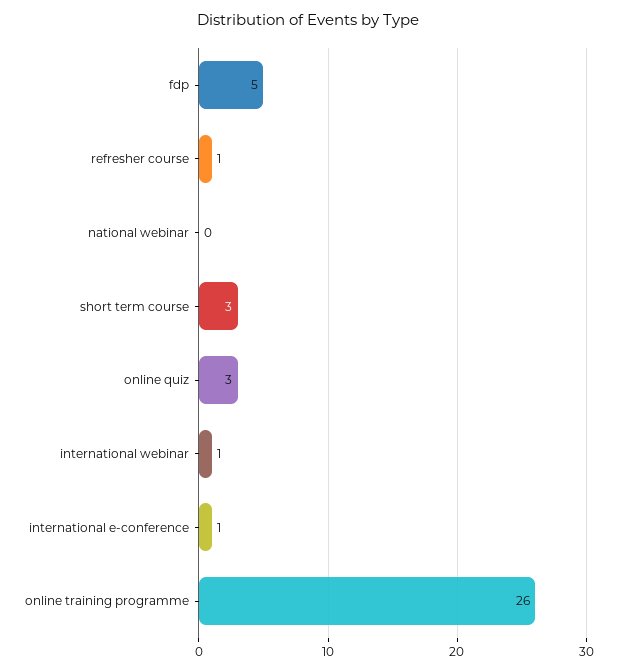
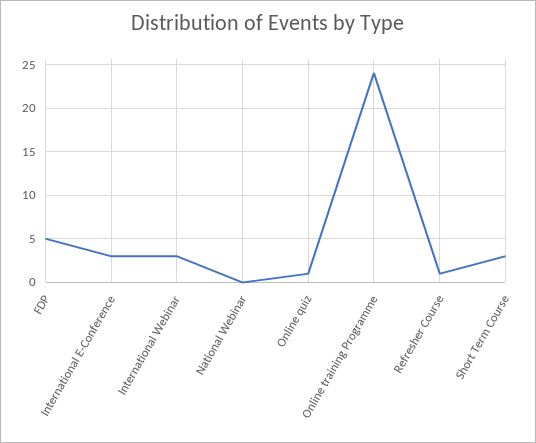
online quiz: 3 -> 1
international webinar: 1 -> 3
international e-conference: 1 -> 3
online training programme: 26 -> 24

